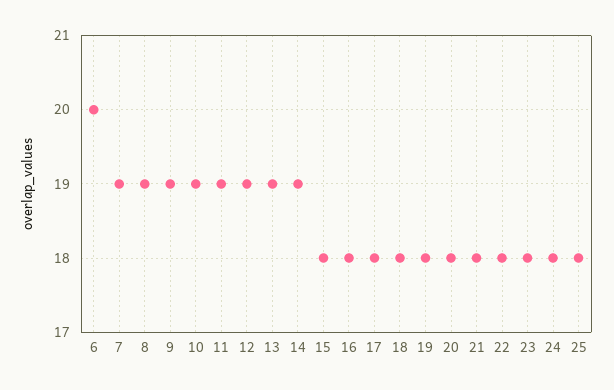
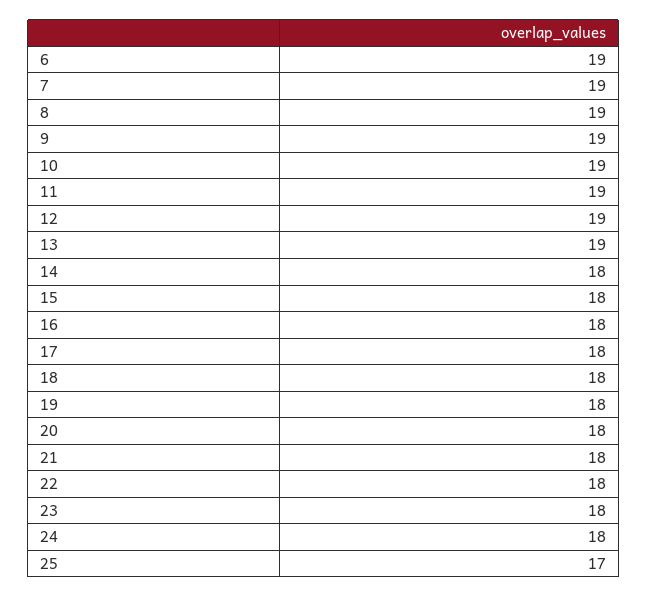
6: 20 -> 19
14: 19 -> 18
25: 18 -> 17

